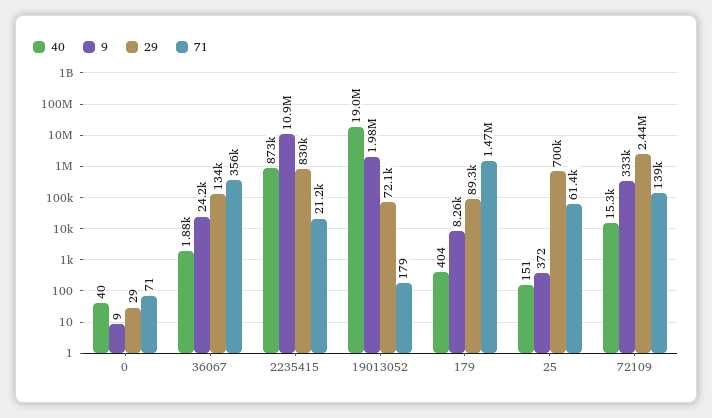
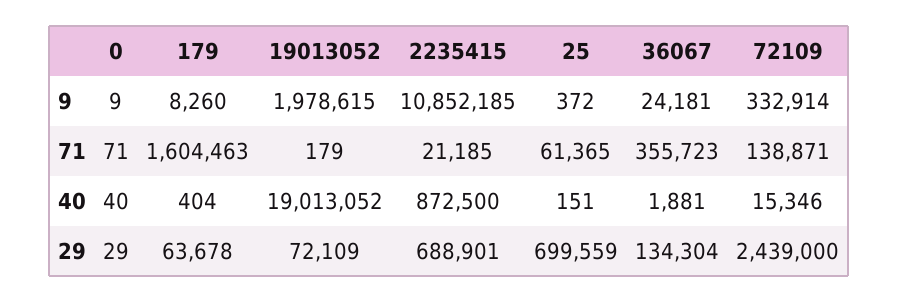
29, 2235415: 830000 -> 688901
29, 179: 89300 -> 63678
71, 179: 1470000 -> 1604463

